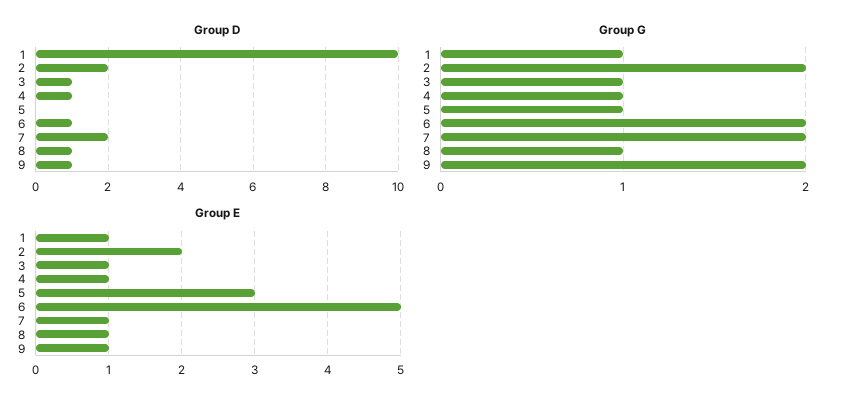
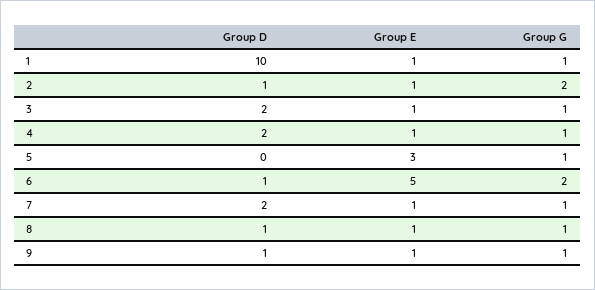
Group D, 2: 2 -> 1
Group D, 3: 1 -> 2
Group D, 4: 1 -> 2
Group G, 7: 2 -> 1
Group G, 9: 2 -> 1
Group E, 2: 2 -> 1

